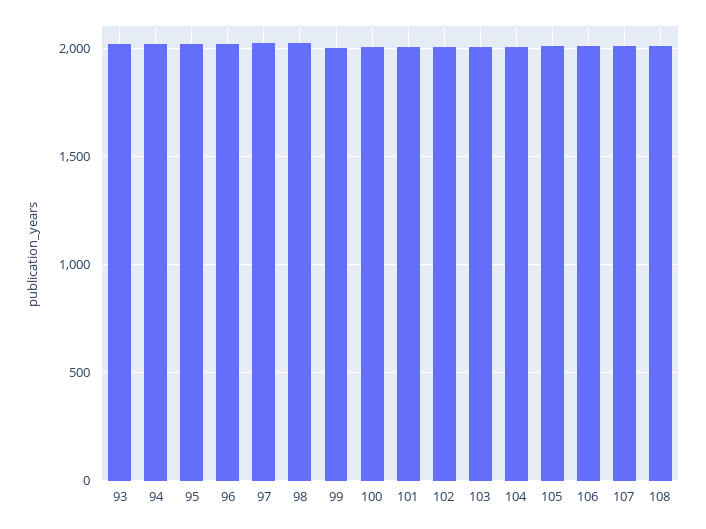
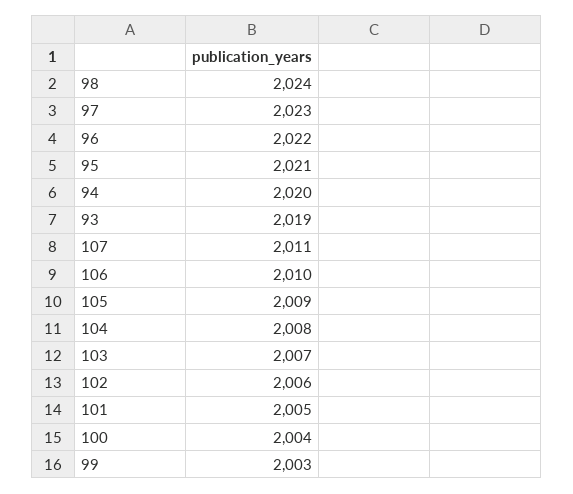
108: 2000 -> none

